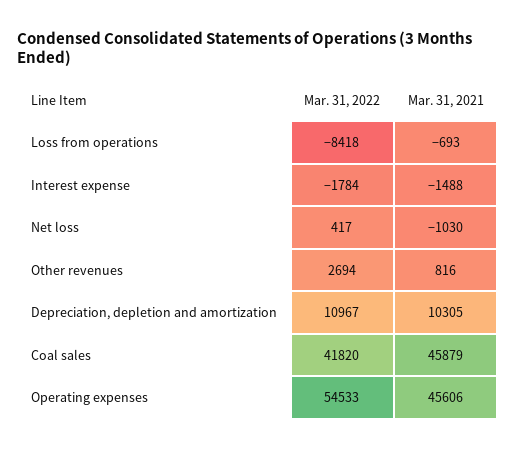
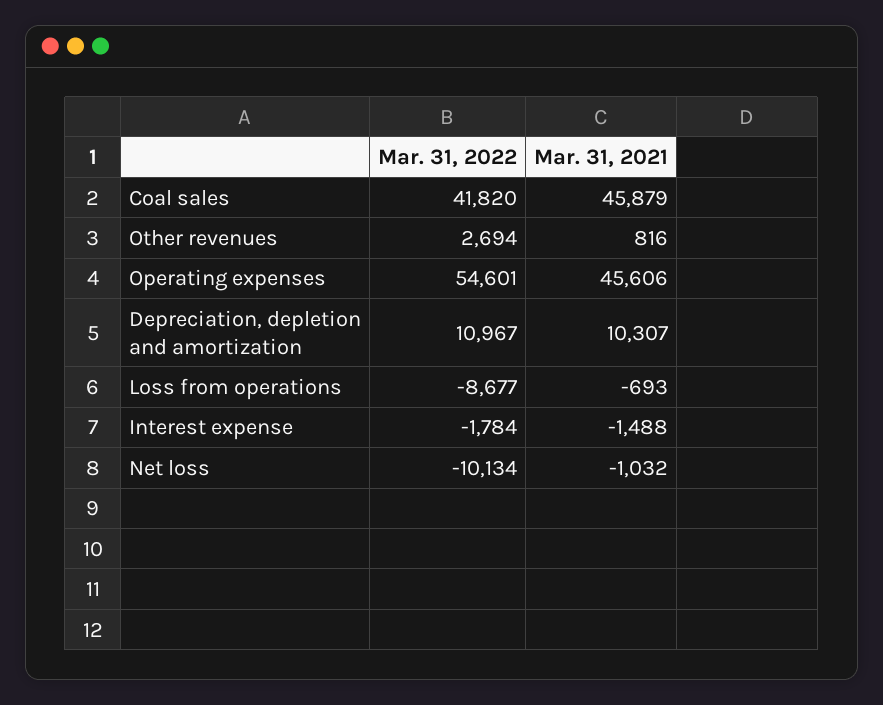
Mar. 31, 2022, Loss from operations: -8418 -> -8677
Mar. 31, 2022, Net loss: 417 -> -10134
Mar. 31, 2021, Net loss: -1030 -> -1032
Mar. 31, 2021, Depreciation, depletion and amortization: 10305 -> 10307
Mar. 31, 2022, Operating expenses: 54533 -> 54601

